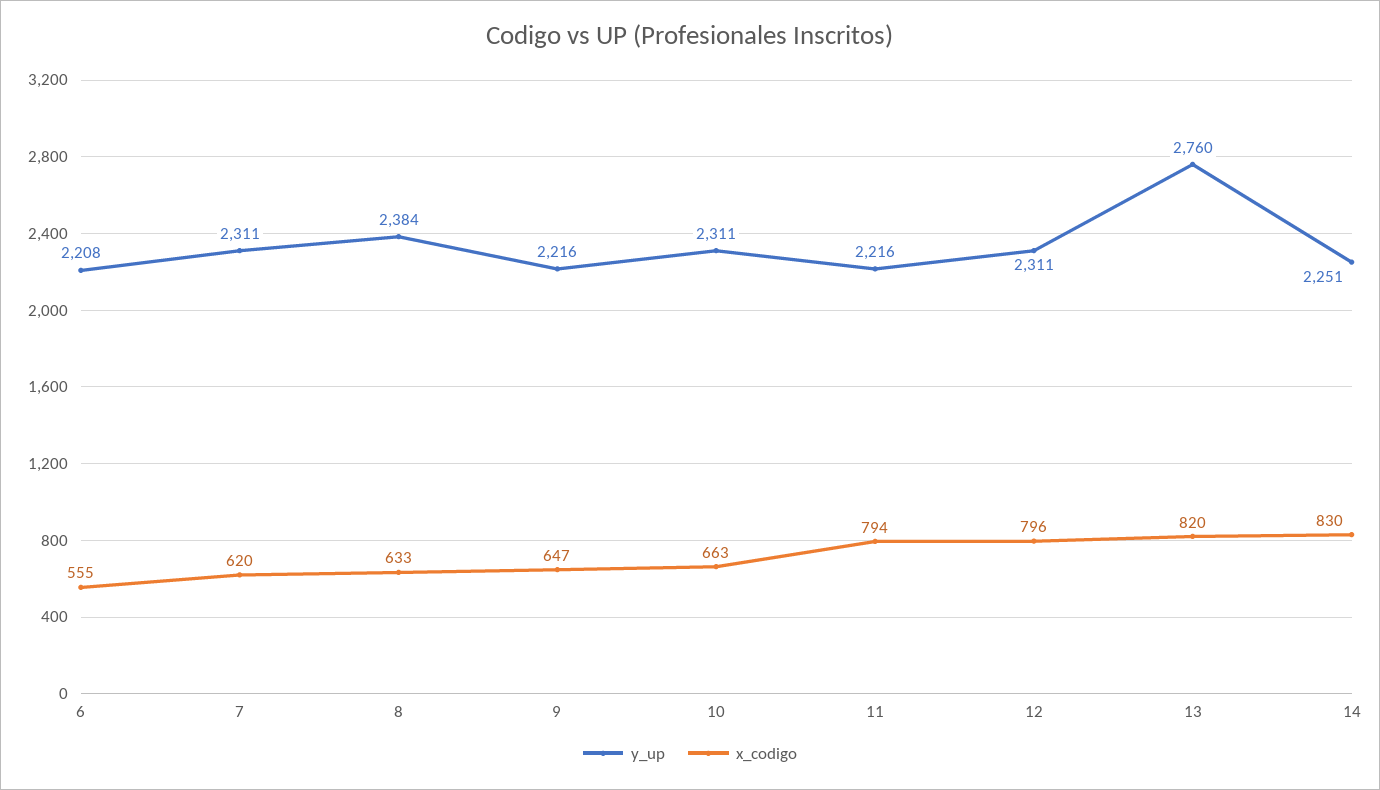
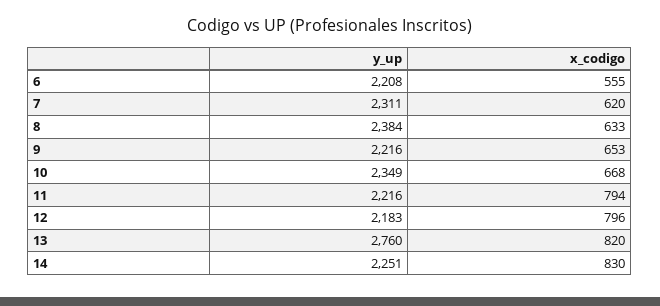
x_codigo, 9: 647 -> 653
y_up, 10: 2311 -> 2349
x_codigo, 10: 663 -> 668
y_up, 12: 2311 -> 2183

